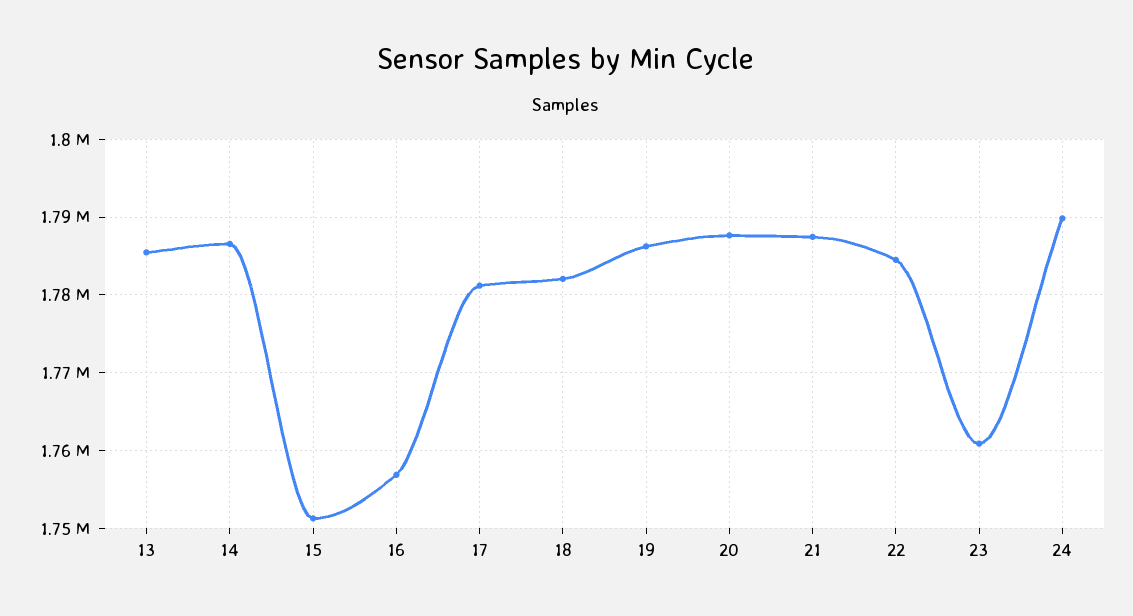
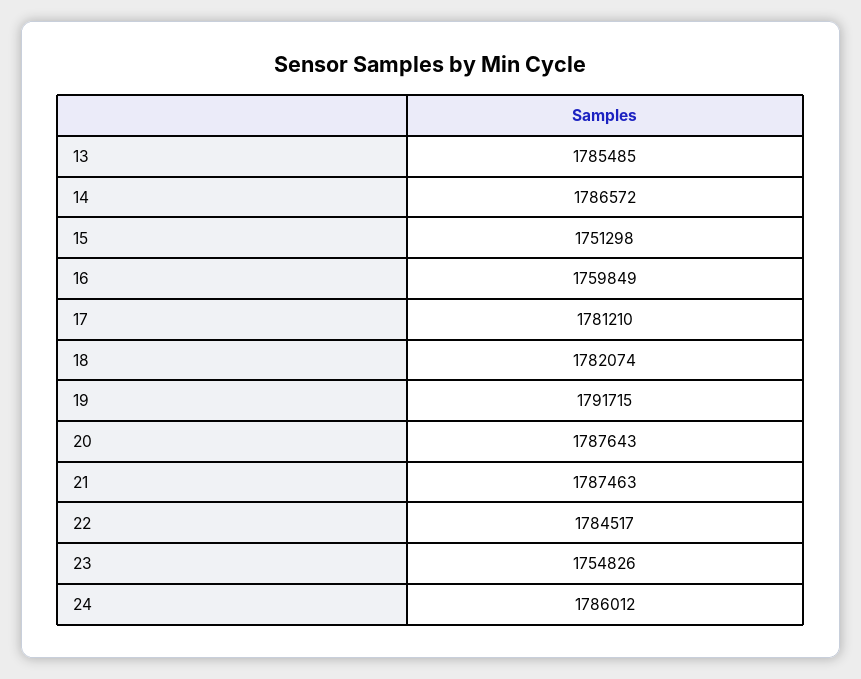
16: 1757000 -> 1759849
19: 1786000 -> 1791715
23: 1761000 -> 1754826
24: 1790000 -> 1786012

